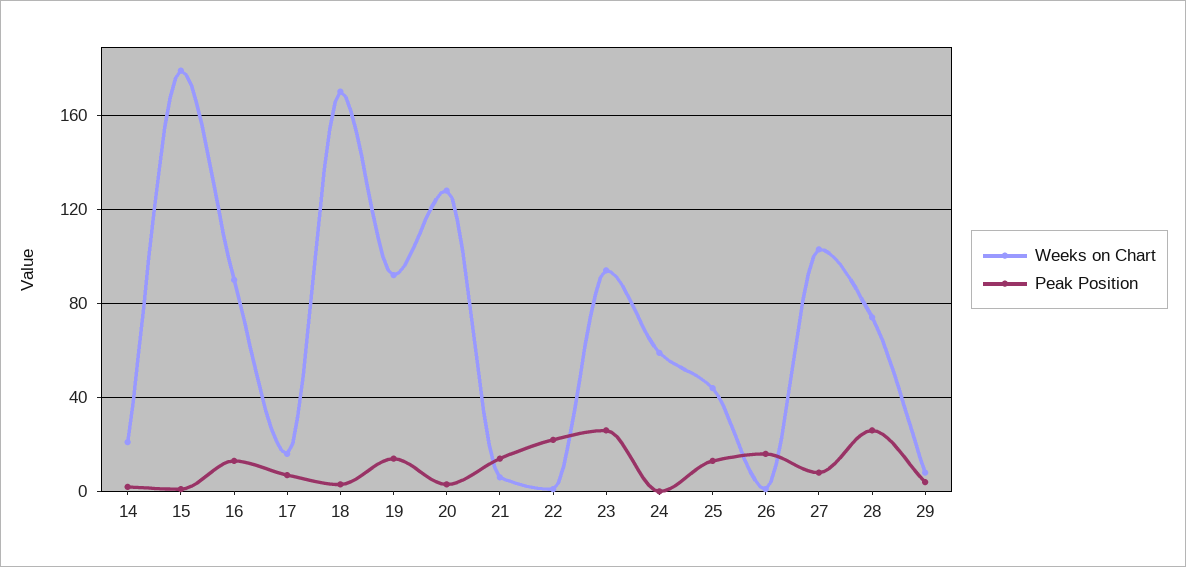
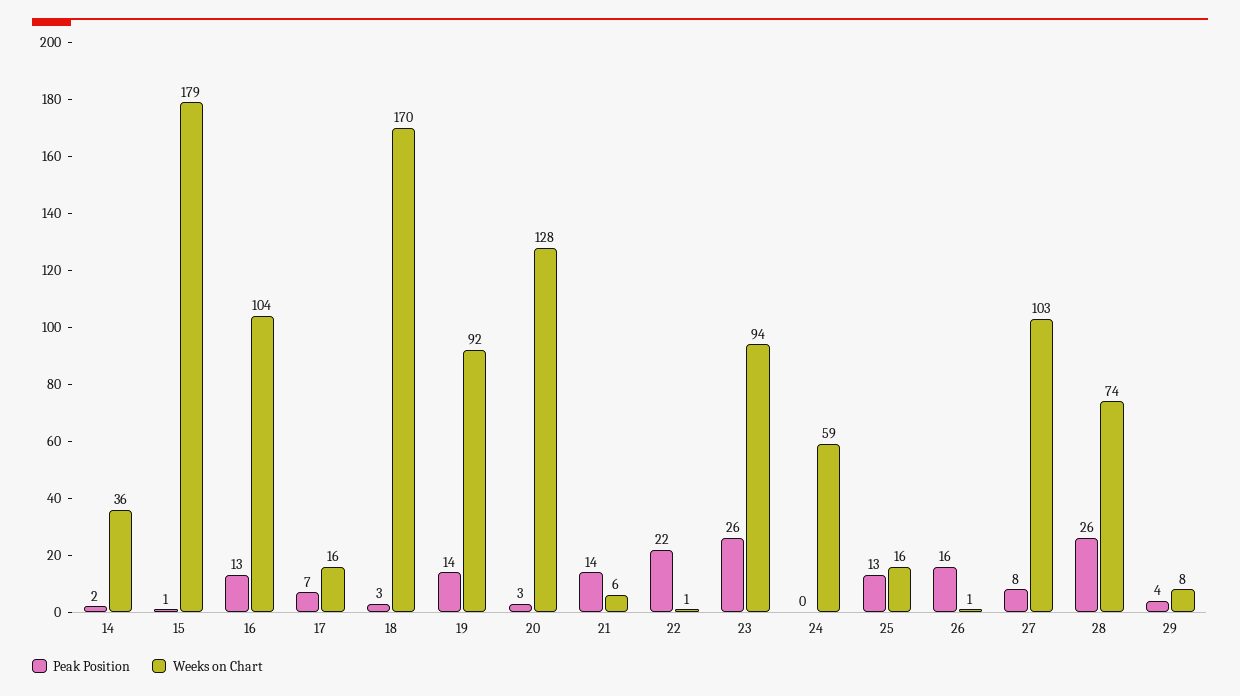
Weeks on Chart, 14: 20 -> 36
Weeks on Chart, 16: 90 -> 104
Weeks on Chart, 25: 45 -> 16

